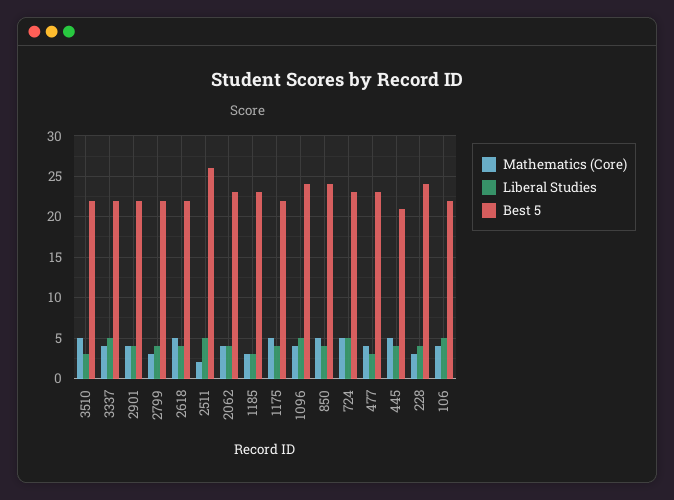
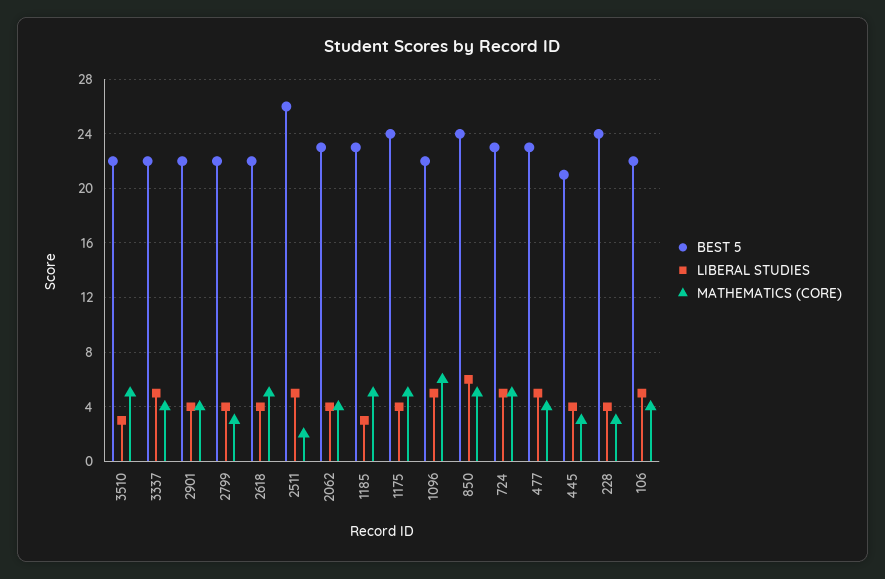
Mathematics (Core), 1185: 3 -> 5
Best 5, 1175: 22 -> 24
Mathematics (Core), 1096: 4 -> 6
Best 5, 1096: 24 -> 22
Liberal Studies, 850: 4 -> 6
Liberal Studies, 477: 3 -> 5
Mathematics (Core), 445: 5 -> 3

